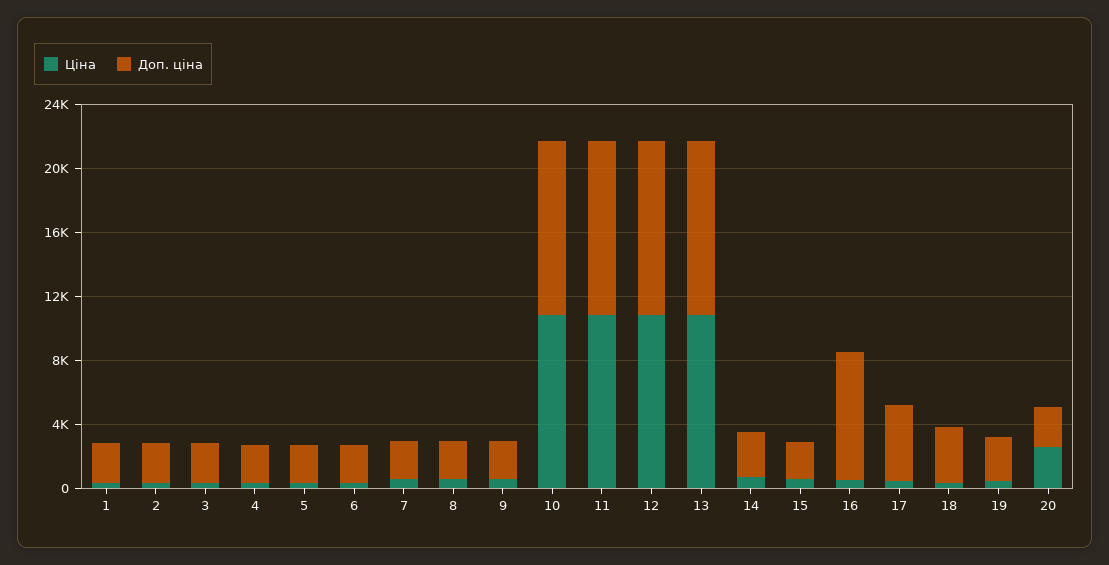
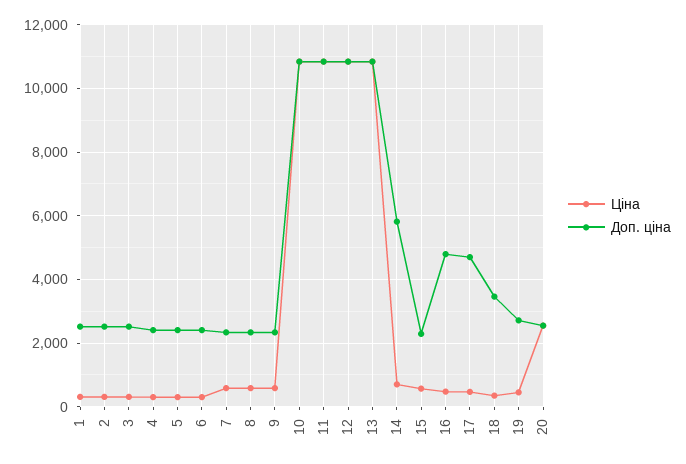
Доп. ціна, 14: 3000 -> 5800
Доп. ціна, 16: 8000 -> 4800

